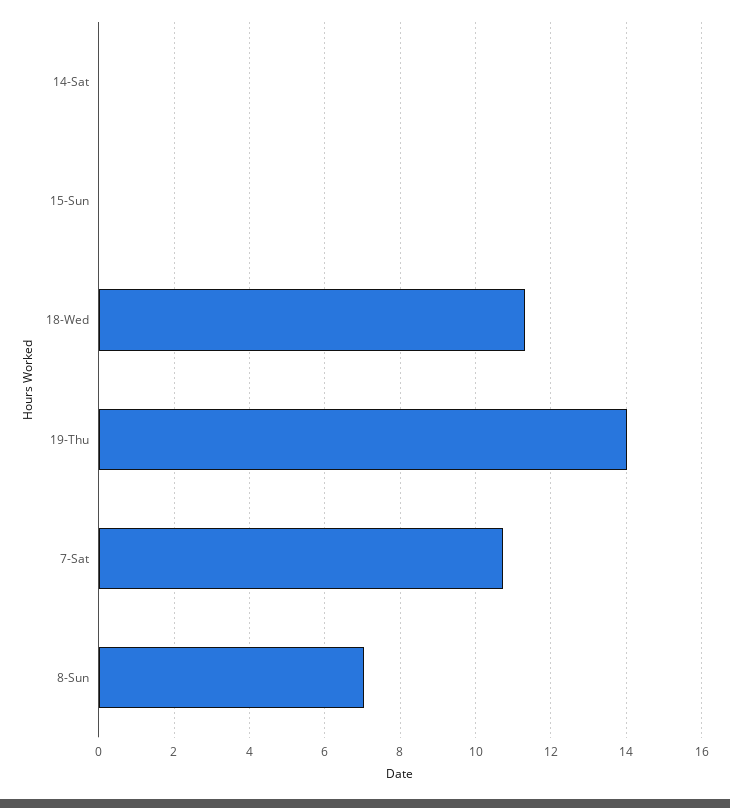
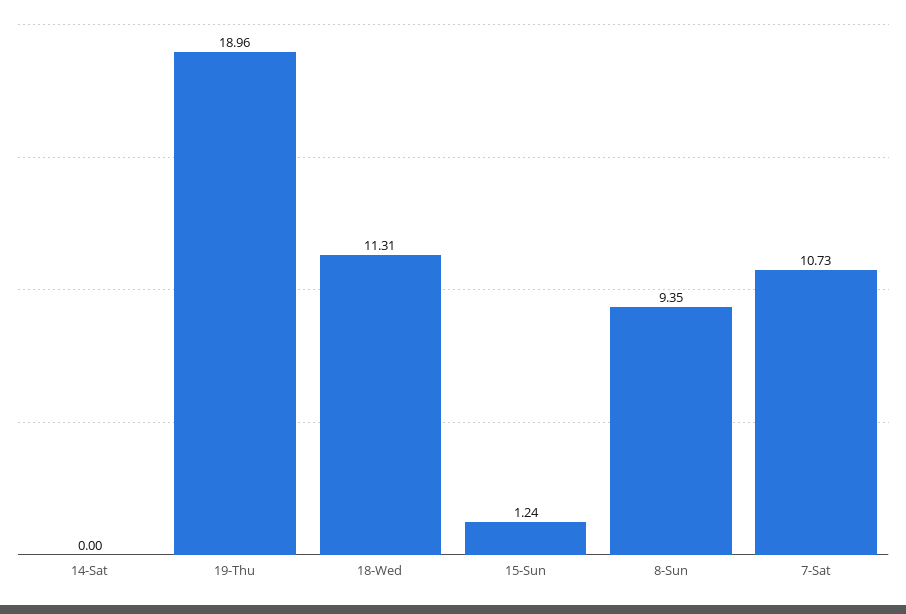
15-Sun: 0 -> 1.24
19-Thu: 14 -> 18.96
8-Sun: 7 -> 9.35

